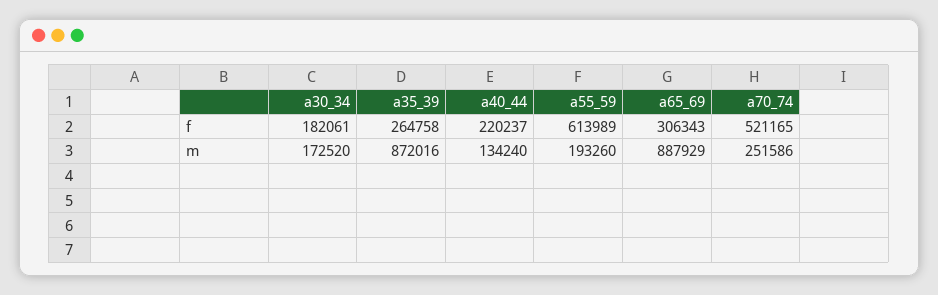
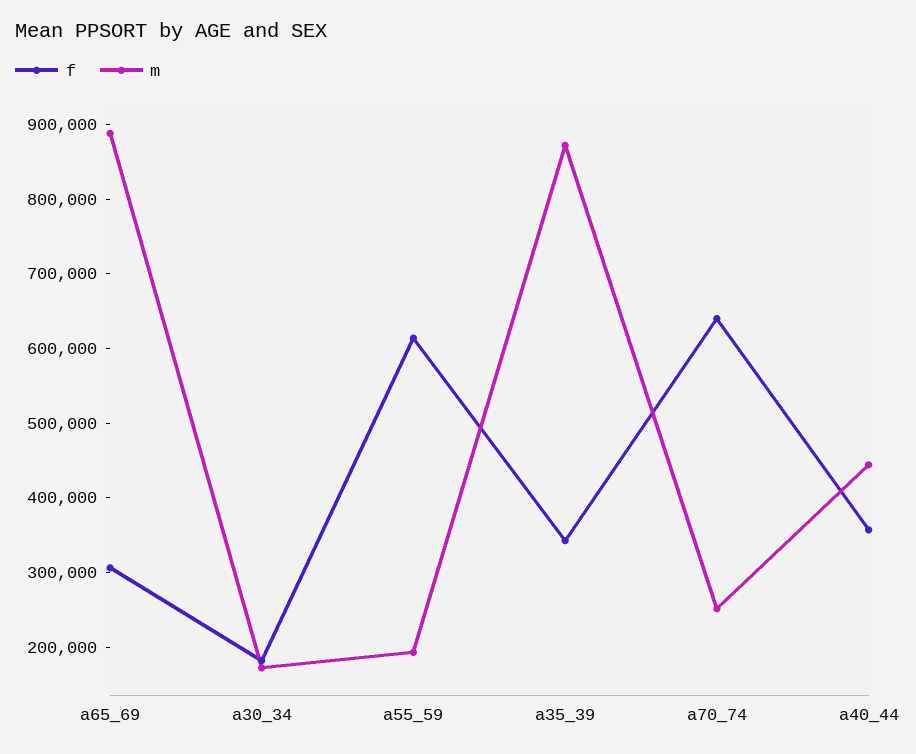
f, a35_39: 264758 -> 340000
f, a40_44: 220237 -> 360000
f, a70_74: 521165 -> 640000
m, a40_44: 134240 -> 440000

